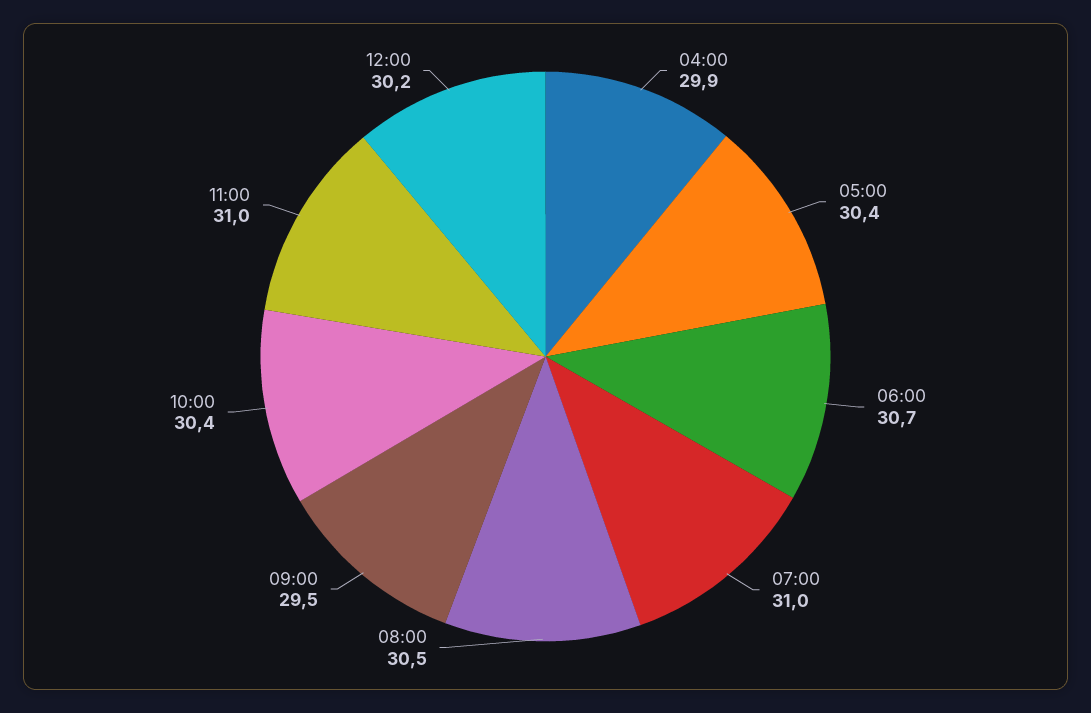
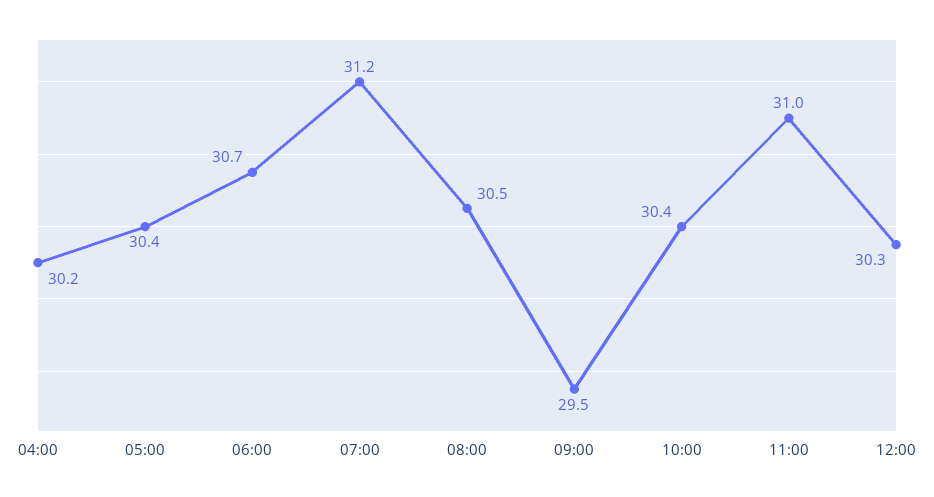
04:00: 29.9 -> 30.2
07:00: 31 -> 31.2
12:00: 30.2 -> 30.3

